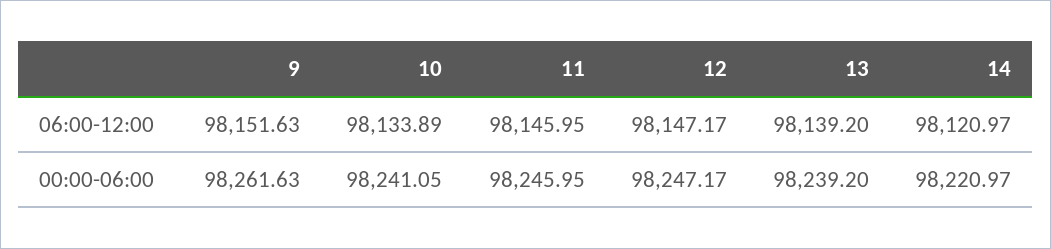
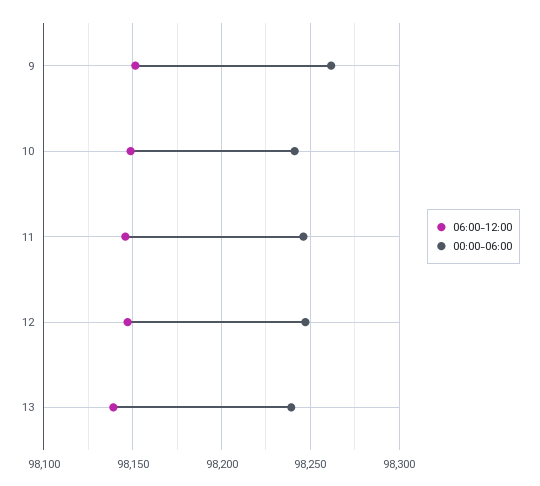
06:00-12:00, 10: 98133.89 -> 98150
06:00-12:00, 14: 98120.97 -> none
00:00-06:00, 14: 98220.97 -> none

